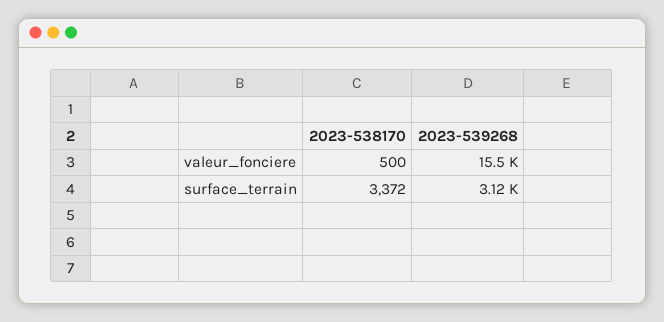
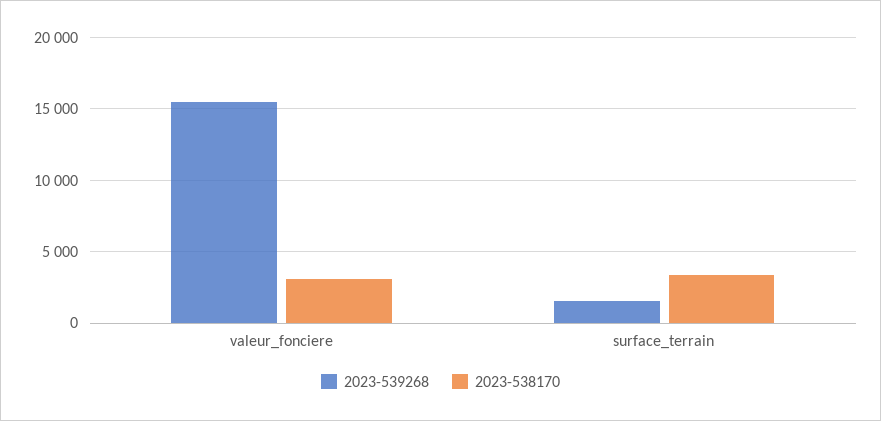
2023-538170, valeur_fonciere: 500 -> 3000
2023-539268, surface_terrain: 3120 -> 1500

